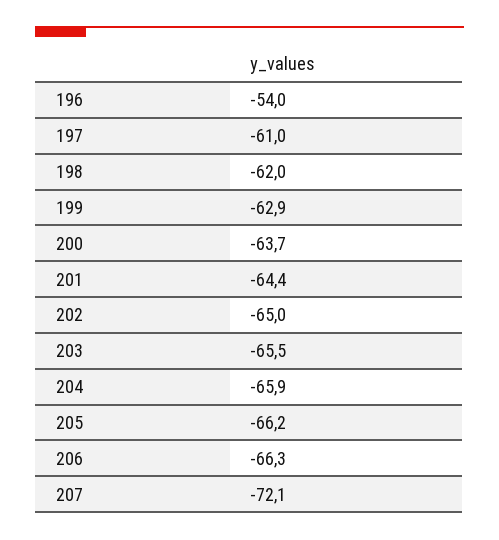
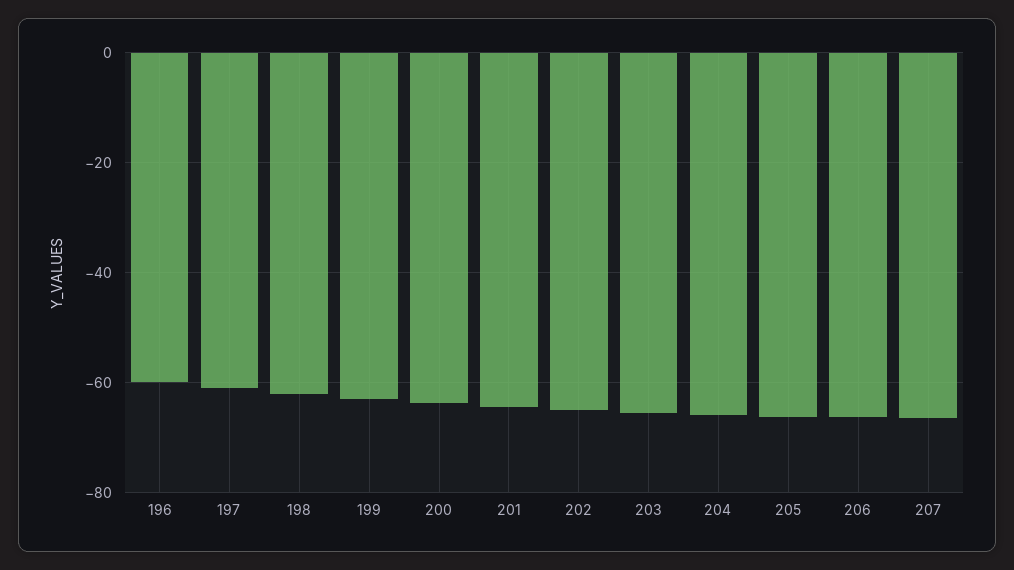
196: -54 -> -60
207: -72.1 -> -66

